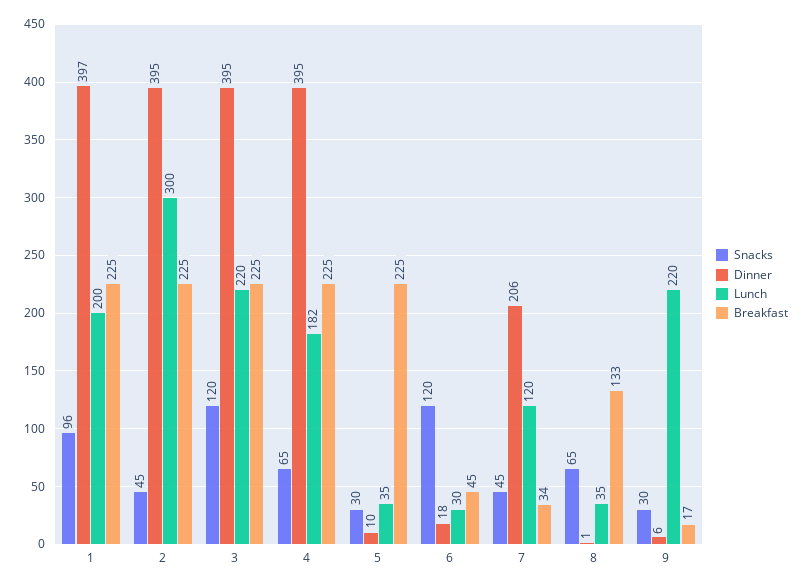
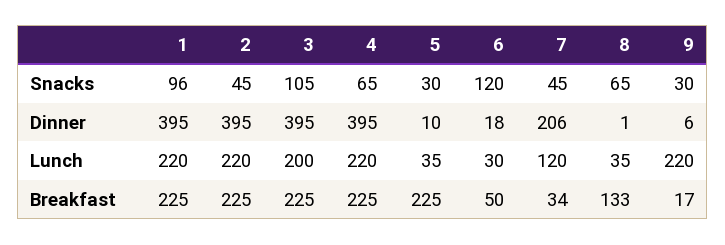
Dinner, 1: 397 -> 395
Lunch, 1: 200 -> 220
Lunch, 2: 300 -> 220
Snacks, 3: 120 -> 105
Lunch, 3: 220 -> 200
Lunch, 4: 182 -> 220
Breakfast, 6: 45 -> 50

